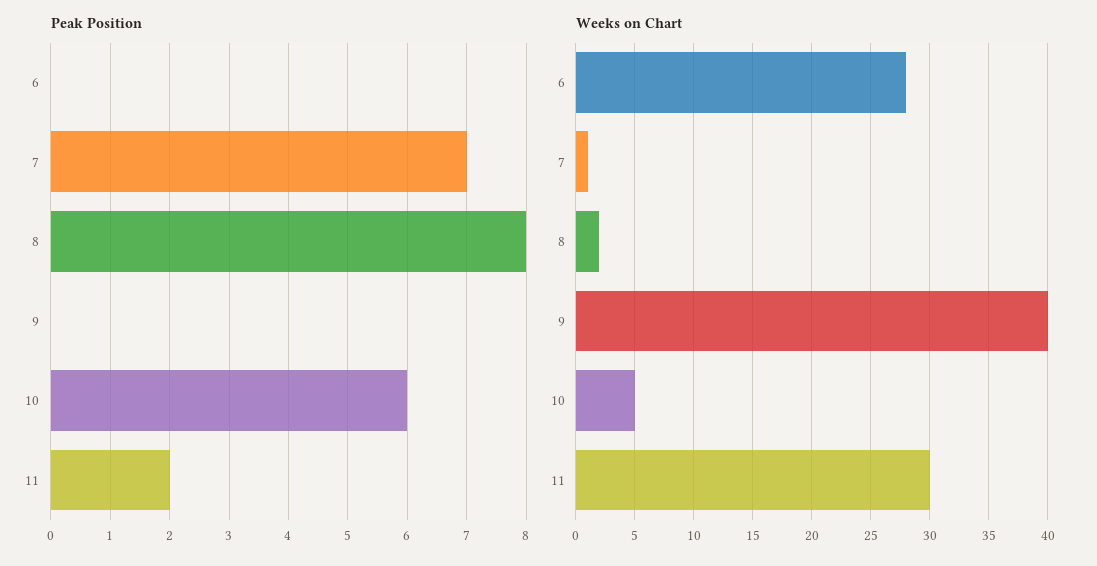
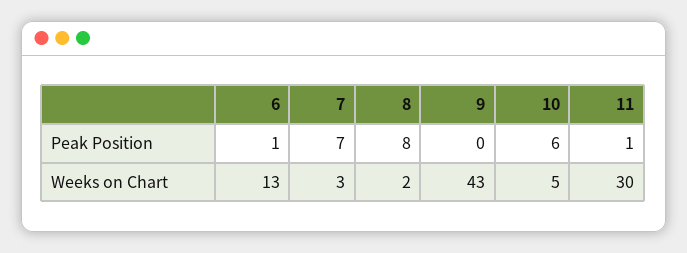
Peak Position, 6: 0 -> 1
Peak Position, 11: 2 -> 1
Weeks on Chart, 6: 28 -> 13
Weeks on Chart, 7: 1 -> 3
Weeks on Chart, 9: 40 -> 43

